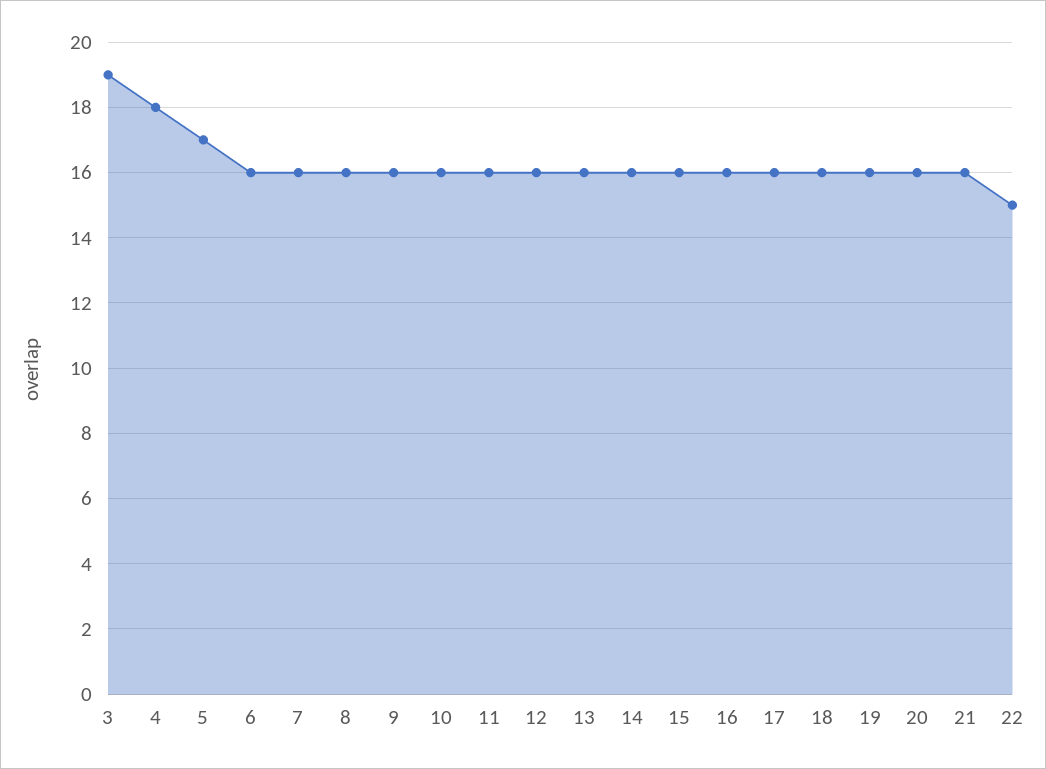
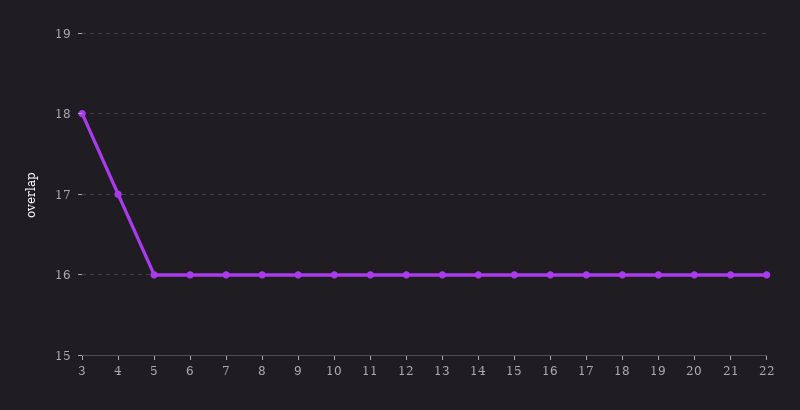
3: 19 -> 18
4: 18 -> 17
5: 17 -> 16
22: 15 -> 16

